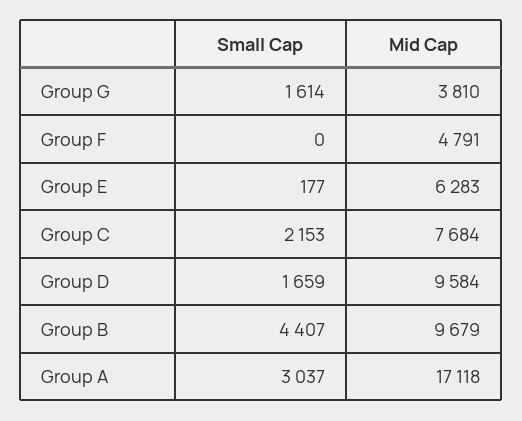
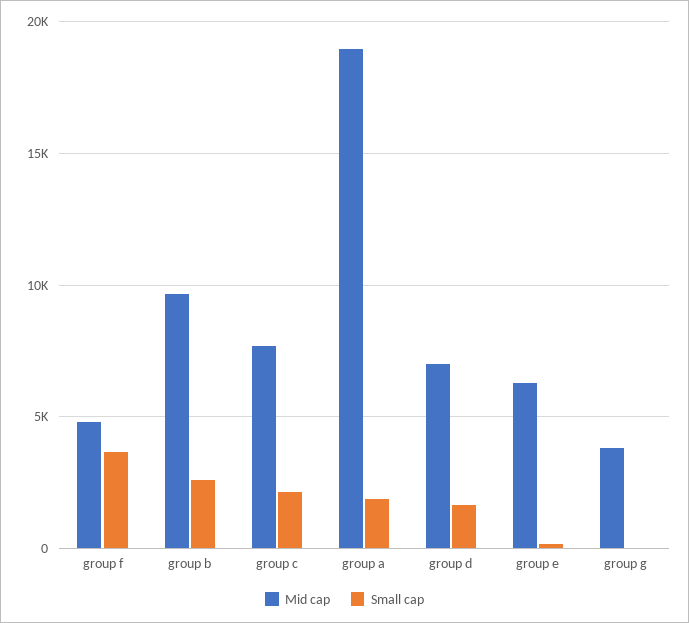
Small Cap, Group G: 1614 -> 0
Small Cap, Group F: 0 -> 3500
Mid Cap, Group D: 9584 -> 7000
Small Cap, Group B: 4407 -> 2500
Small Cap, Group A: 3037 -> 2000
Mid Cap, Group A: 17118 -> 19000

